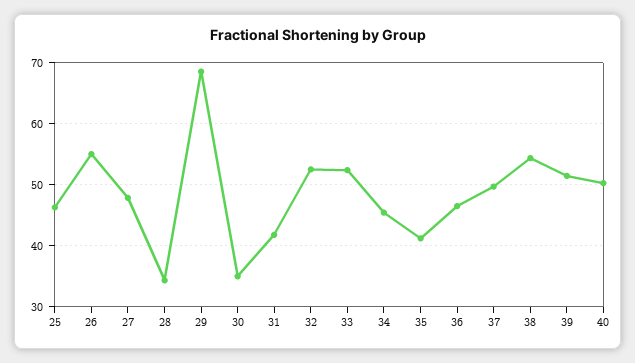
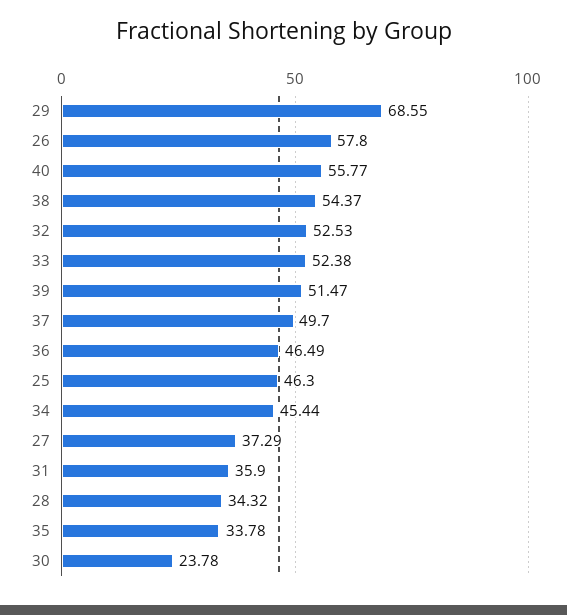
26: 55 -> 57.8
27: 48 -> 37.29
30: 35 -> 23.78
31: 42 -> 35.9
35: 41 -> 33.78
40: 50 -> 55.77

